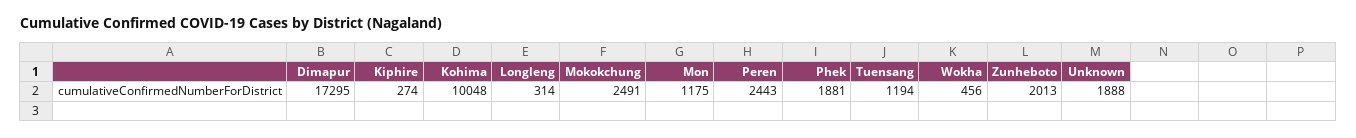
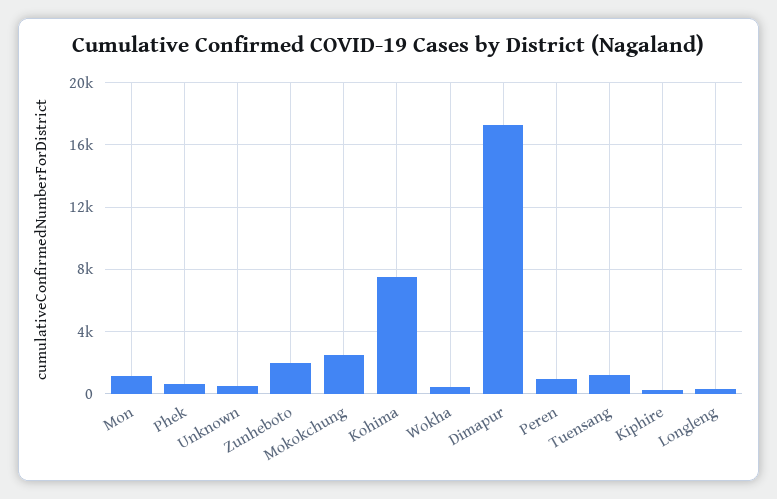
Kohima: 10048 -> 7500
Peren: 2443 -> 1000
Phek: 1881 -> 500
Unknown: 1888 -> 500

